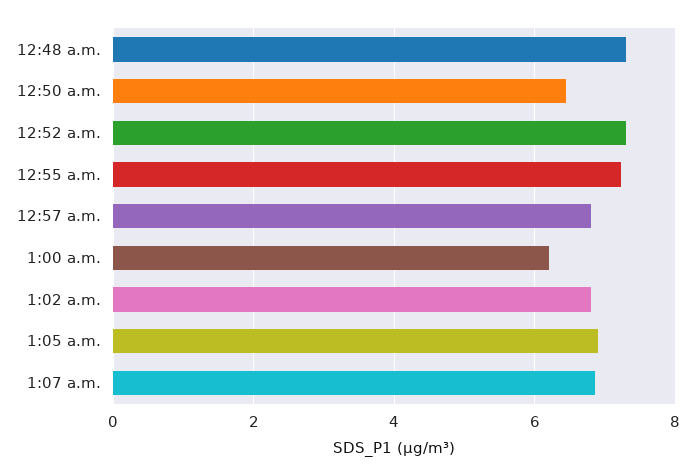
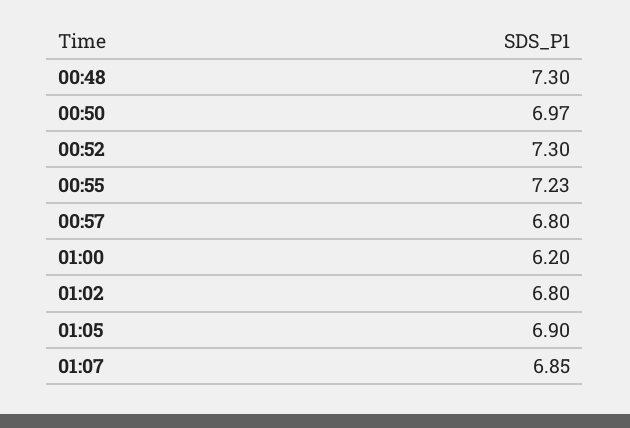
12:50 a.m.: 6.4 -> 6.97

